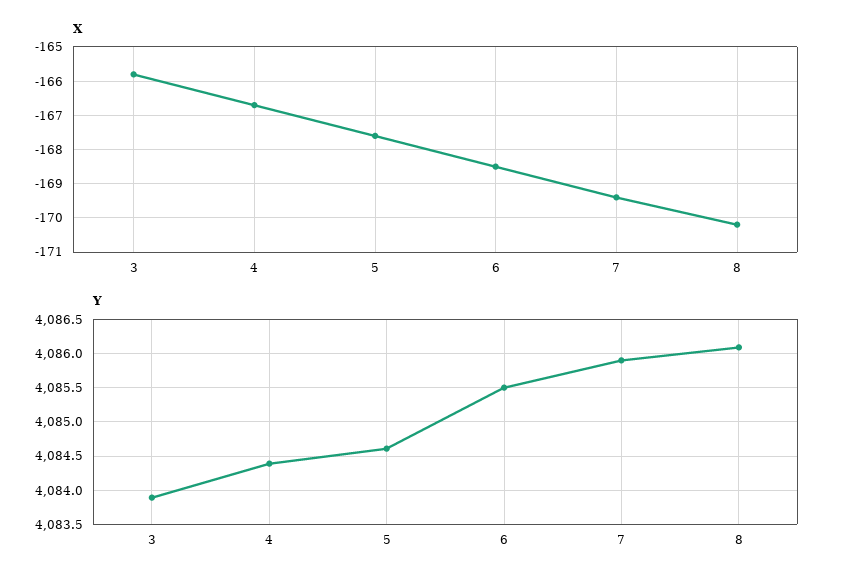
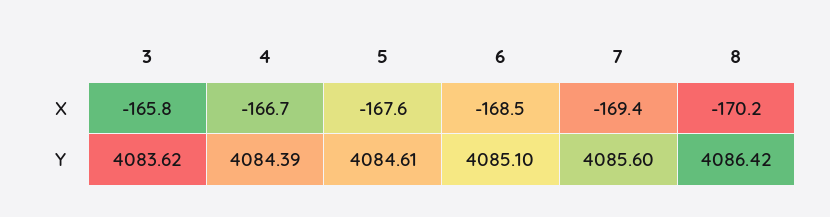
Y, 3: 4083.9 -> 4083.62
Y, 6: 4085.5 -> 4085.1
Y, 7: 4085.9 -> 4085.6
Y, 8: 4086.1 -> 4086.42

